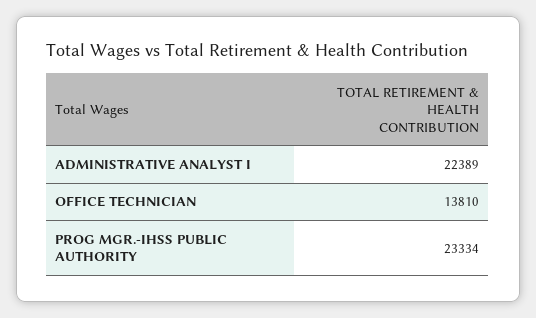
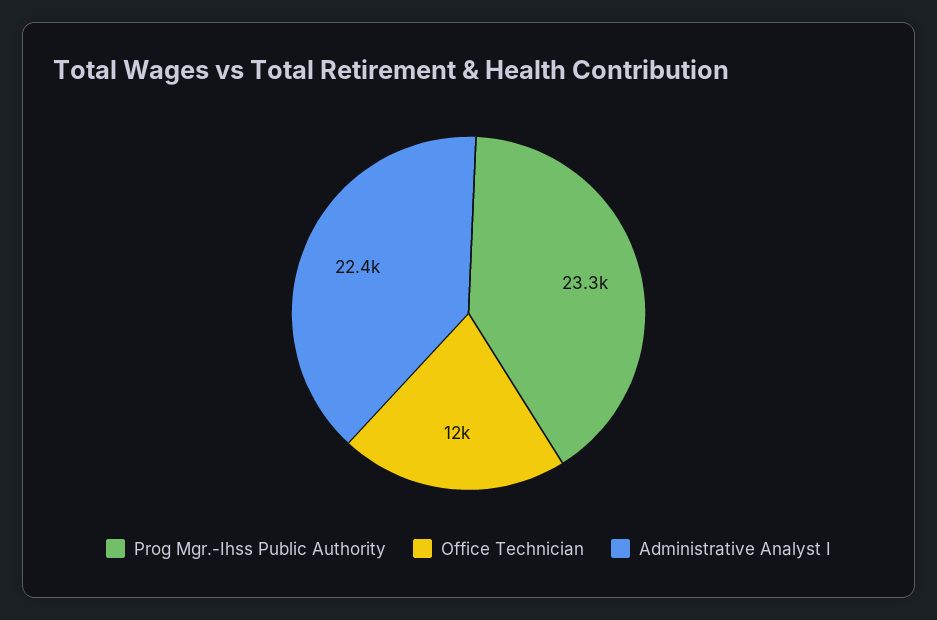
OFFICE TECHNICIAN: 13810 -> 12000

